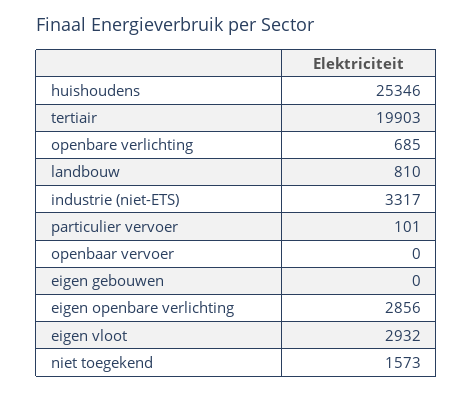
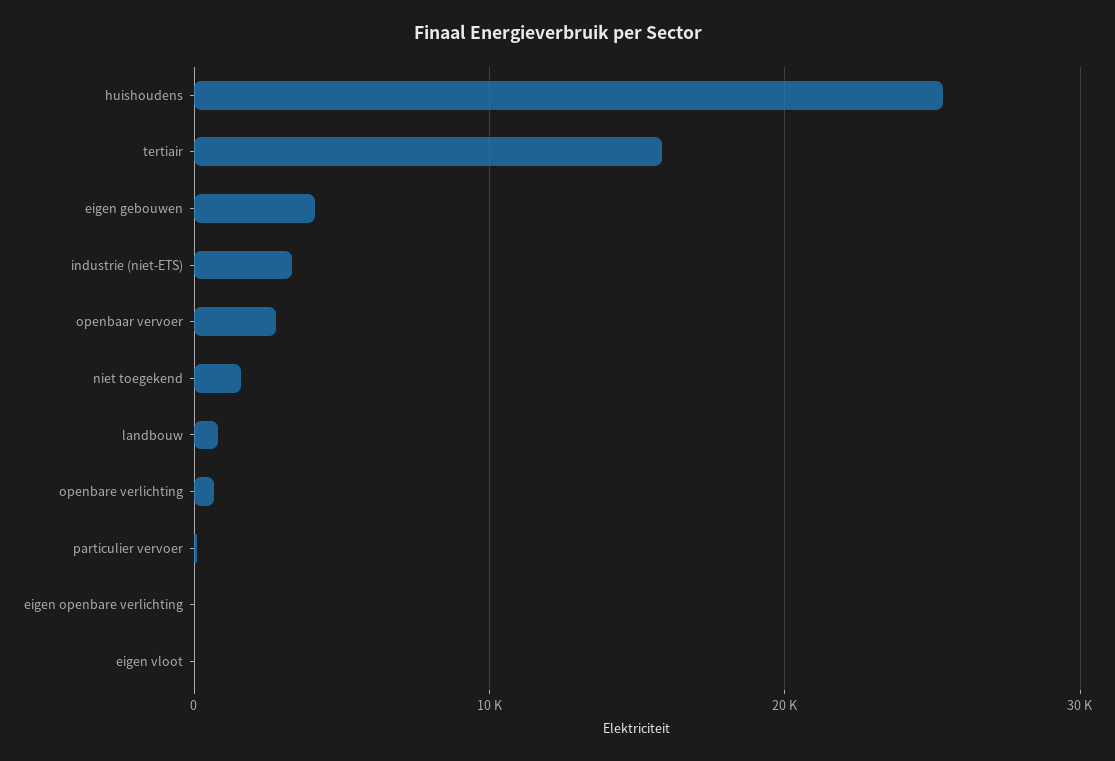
tertiair: 19903 -> 16000
openbaar vervoer: 0 -> 3000
eigen gebouwen: 0 -> 4000
eigen openbare verlichting: 2856 -> 0
eigen vloot: 2932 -> 0

